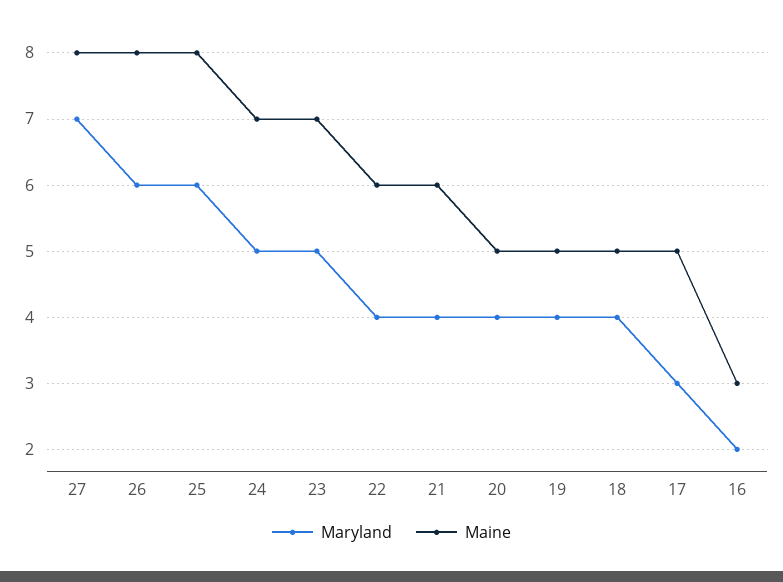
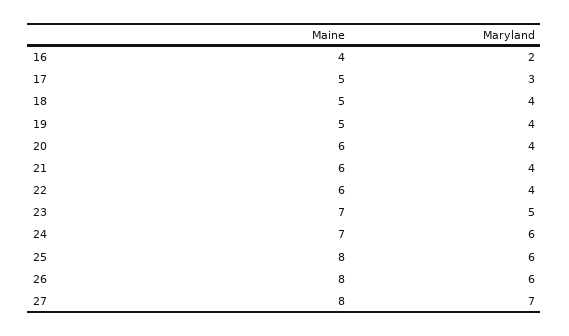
Maryland, 24: 5 -> 6
Maine, 20: 5 -> 6
Maine, 16: 3 -> 4

